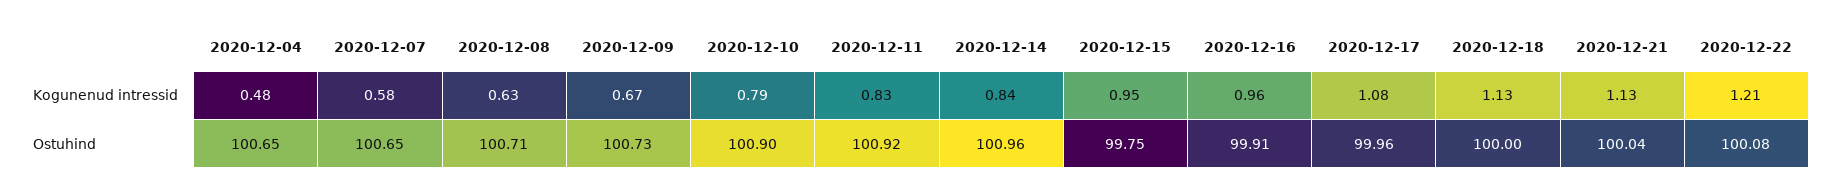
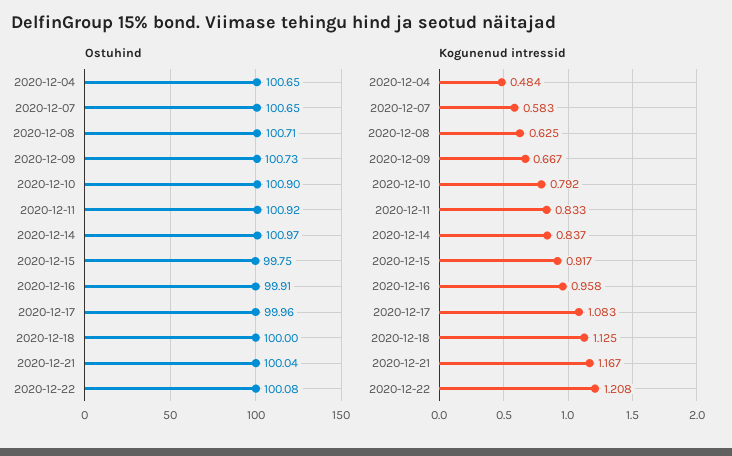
Kogunenud intressid, 2020-12-15: 0.95 -> 0.917
Kogunenud intressid, 2020-12-21: 1.13 -> 1.167
Ostuhind, 2020-12-14: 100.96 -> 100.97

